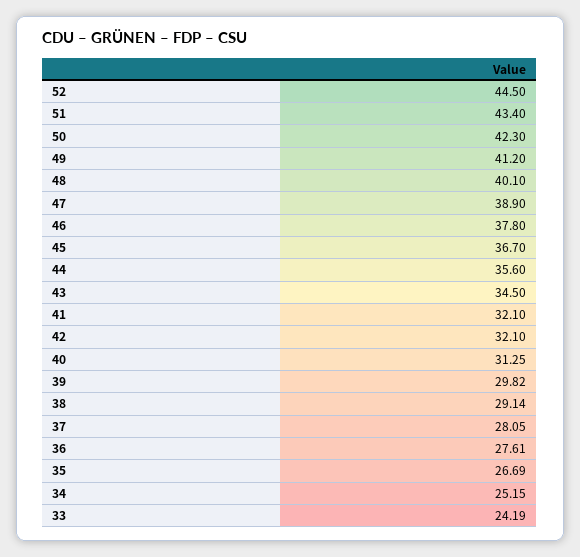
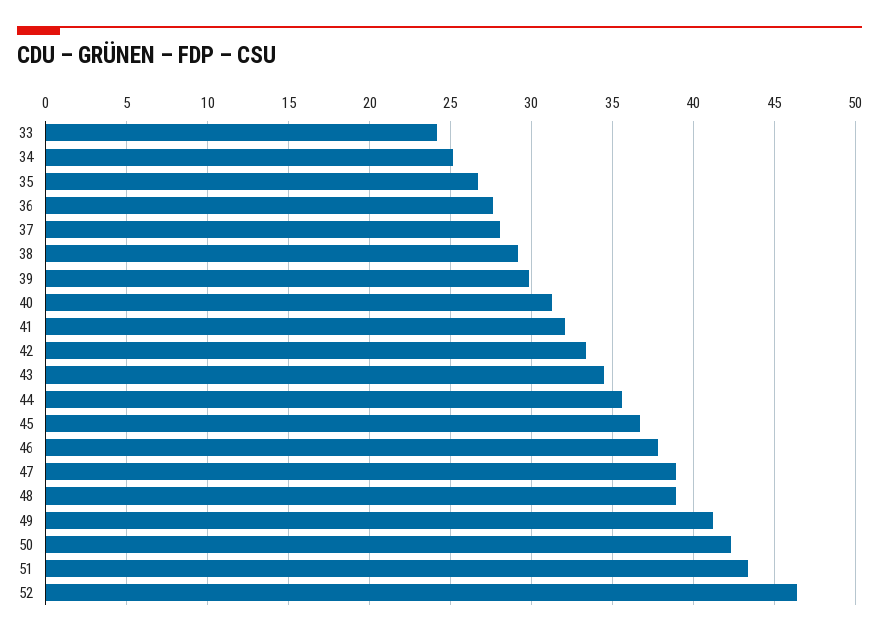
52: 44.5 -> 46.5
48: 40.1 -> 39
42: 32.1 -> 33.5

